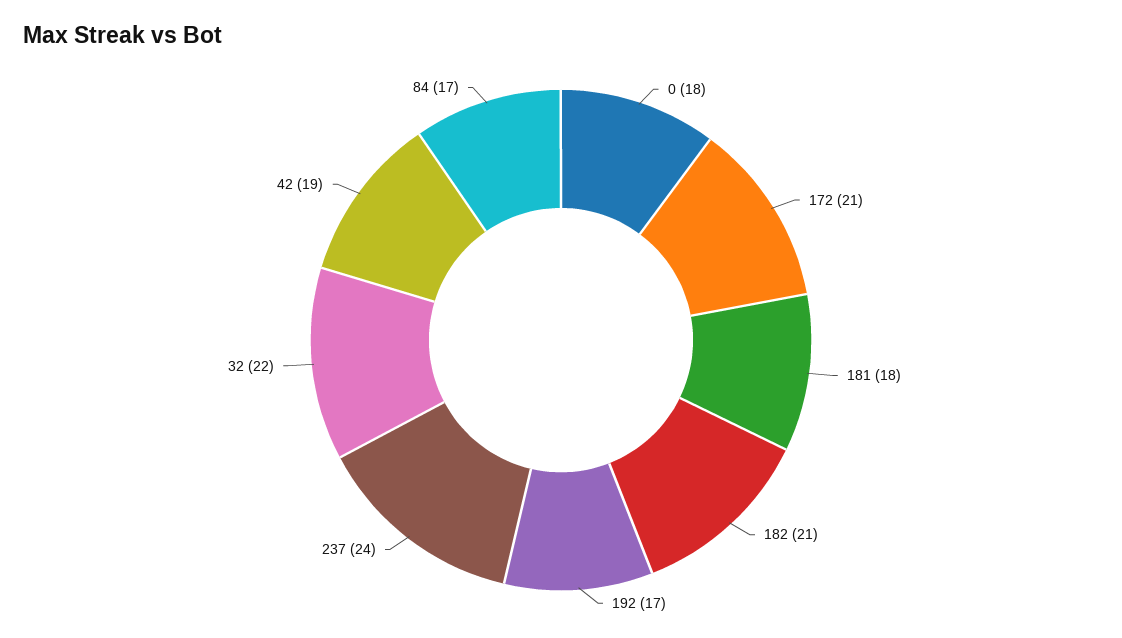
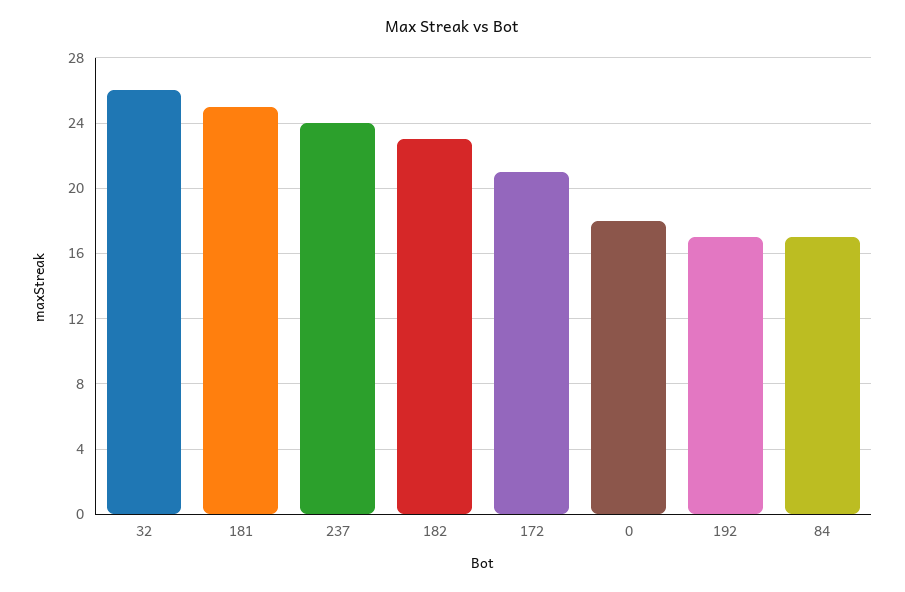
181: 18 -> 25
182: 21 -> 23
32: 22 -> 26
42: 19 -> none

